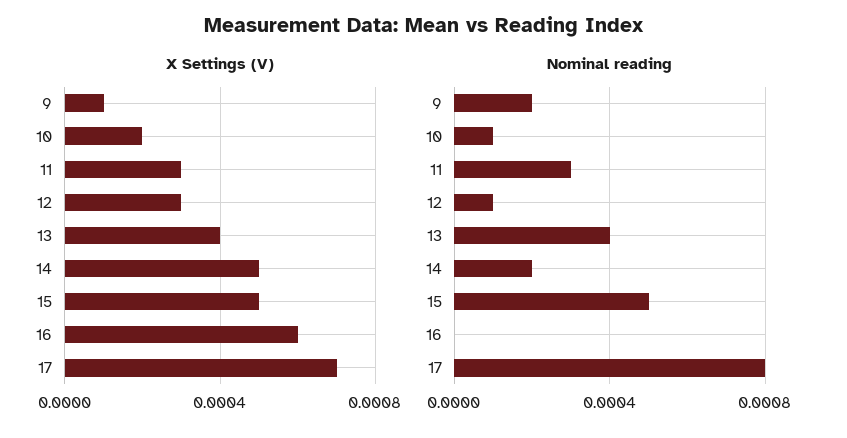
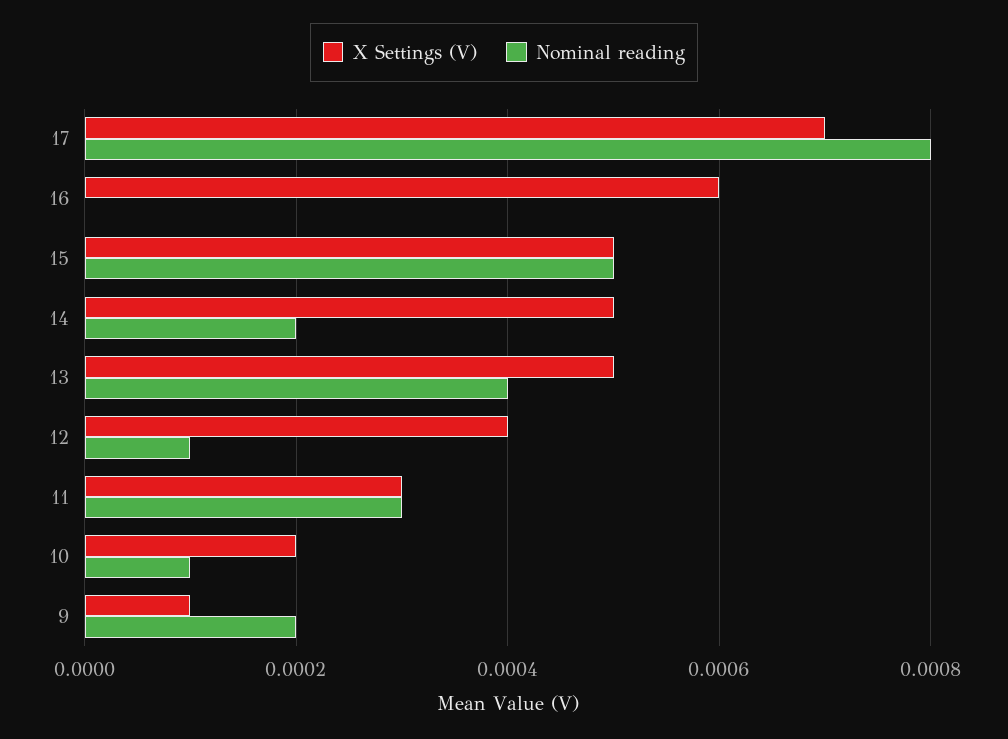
X Settings (V), 12: 0.0003 -> 0.0004
X Settings (V), 13: 0.0004 -> 0.0005

